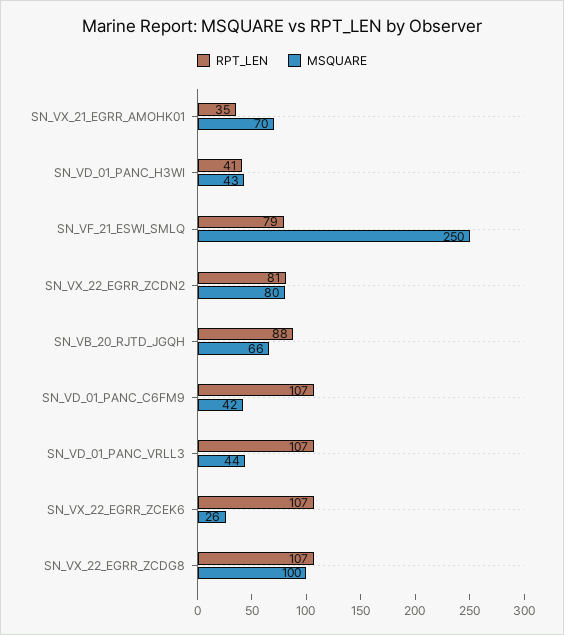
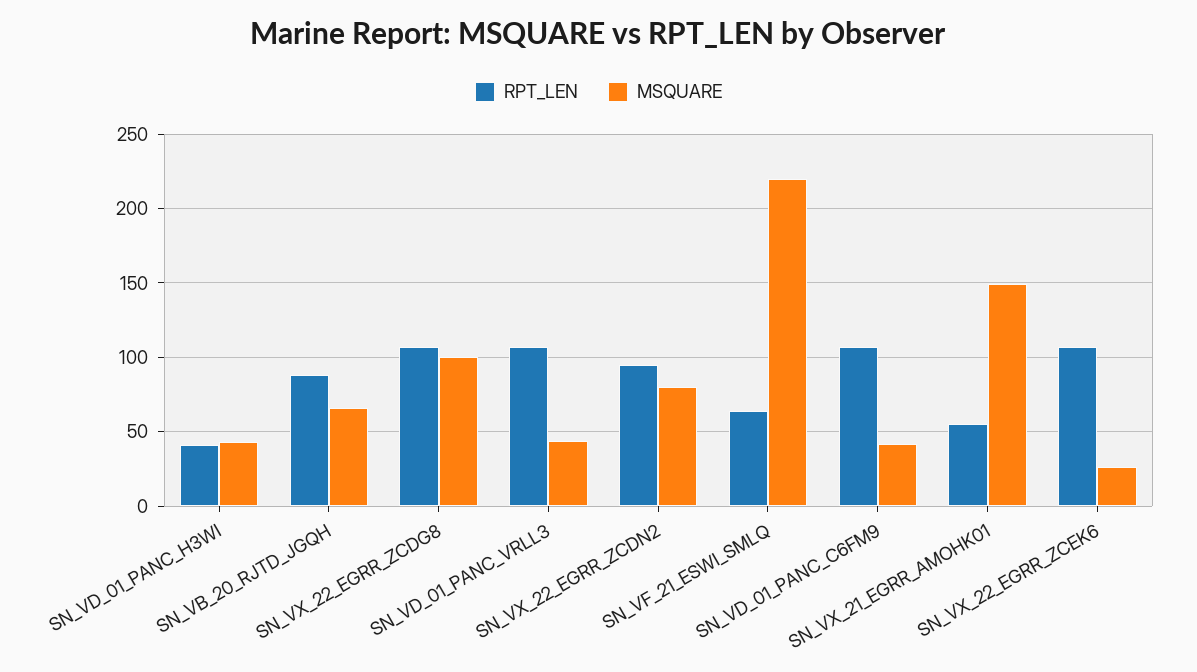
RPT_LEN, SN_VX_21_EGRR_AMOHK01: 35 -> 55
MSQUARE, SN_VX_21_EGRR_AMOHK01: 70 -> 150
RPT_LEN, SN_VF_21_ESWI_SMLQ: 79 -> 65
MSQUARE, SN_VF_21_ESWI_SMLQ: 250 -> 220
RPT_LEN, SN_VX_22_EGRR_ZCDN2: 81 -> 95

